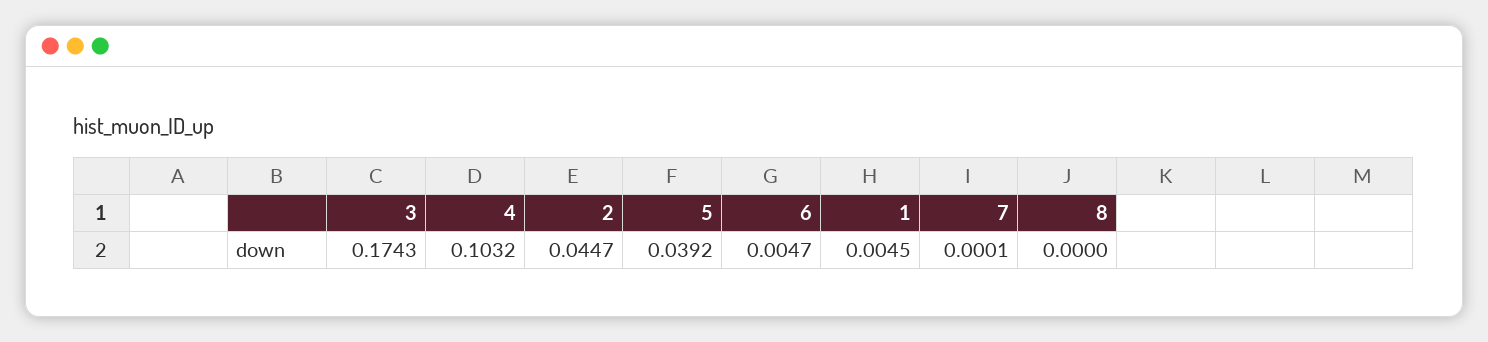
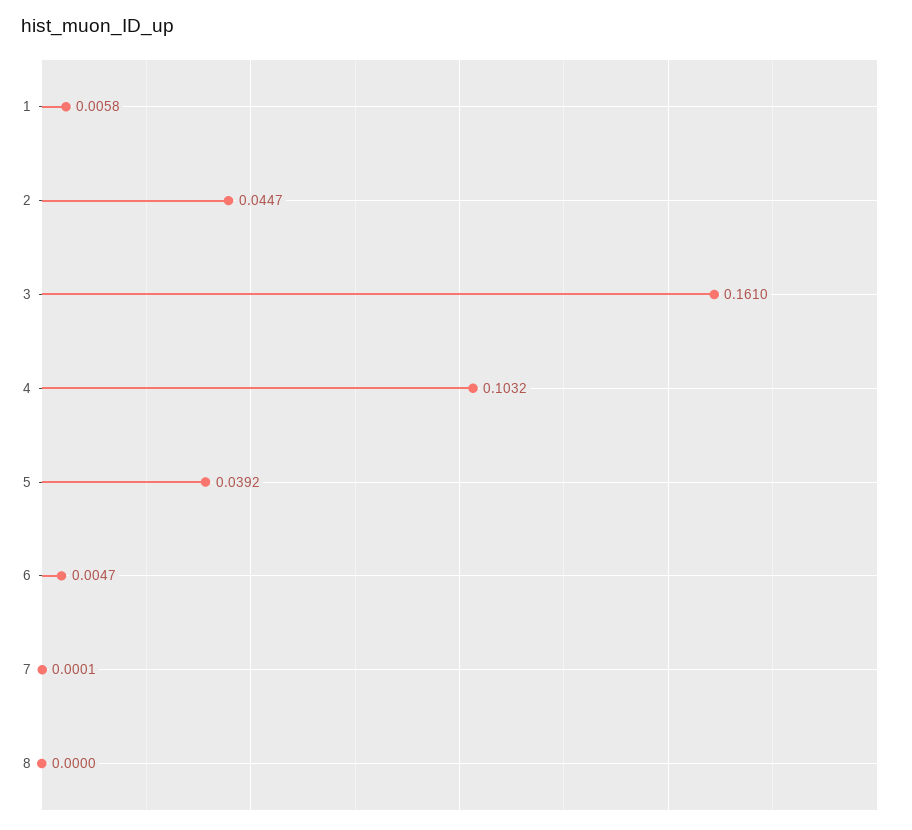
3: 0.1743 -> 0.161
1: 0.0045 -> 0.0058

